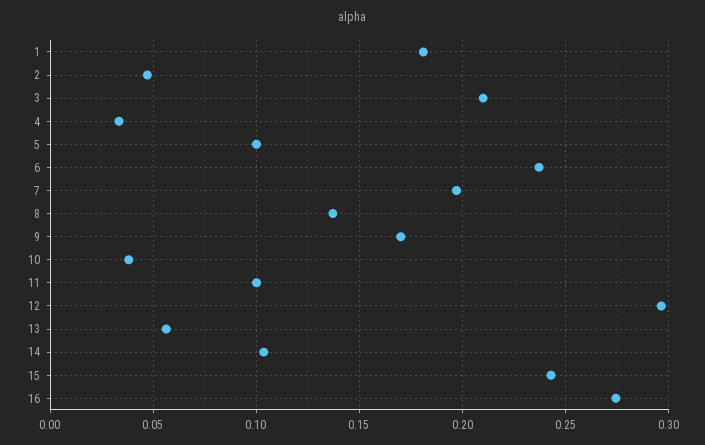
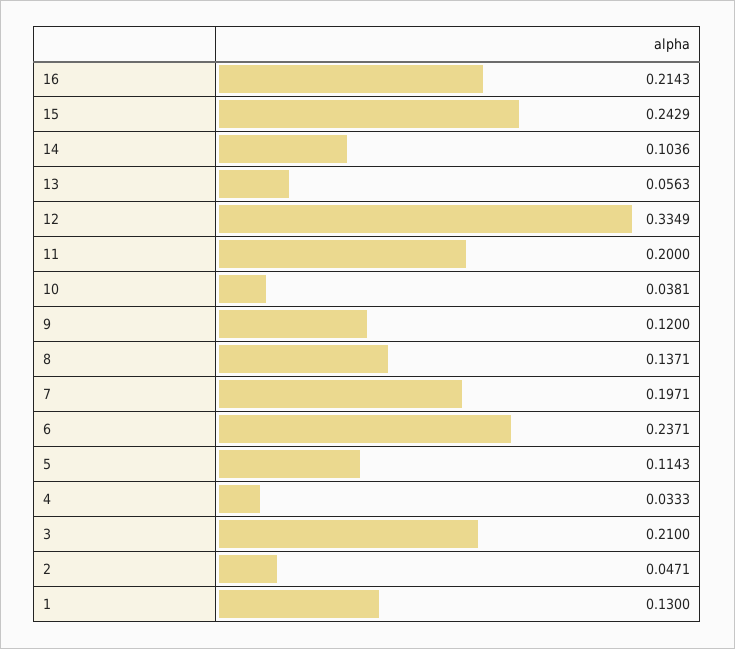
1: 0.18 -> 0.13
5: 0.1 -> 0.1143
9: 0.17 -> 0.12
11: 0.1 -> 0.2
12: 0.295 -> 0.3349
16: 0.275 -> 0.2143

